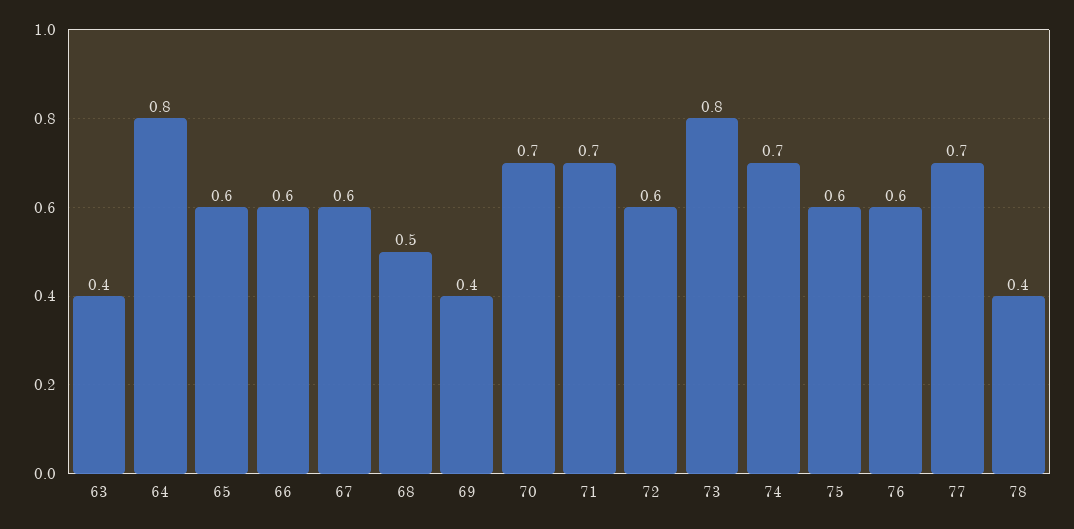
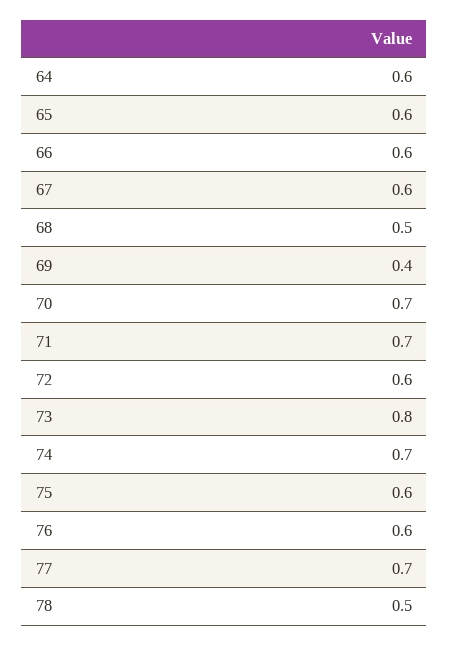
63: 0.4 -> none
64: 0.8 -> 0.6
78: 0.4 -> 0.5

